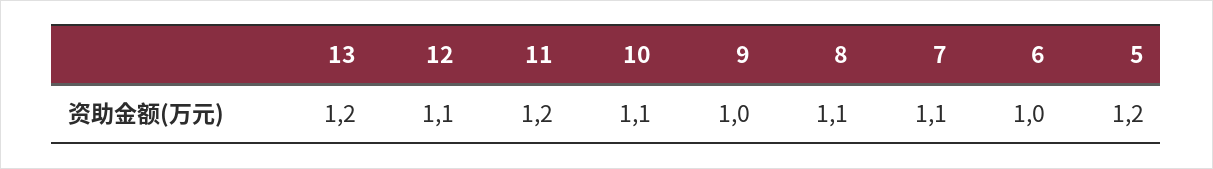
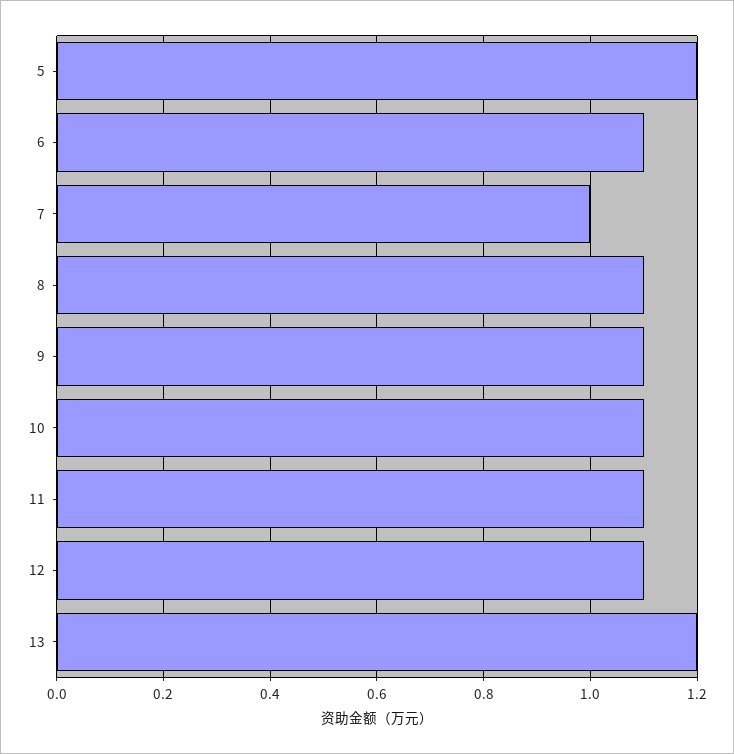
11: 1.2 -> 1.1
9: 1 -> 1.1
7: 1.1 -> 1
6: 1 -> 1.1

